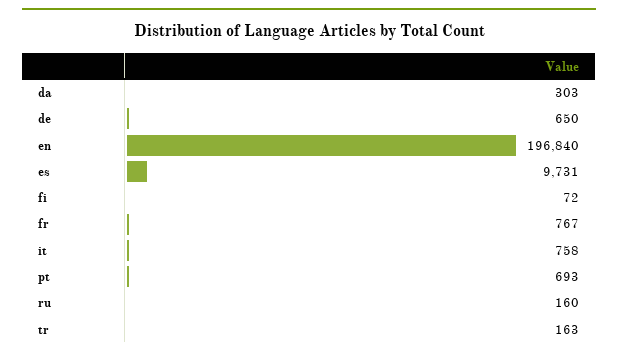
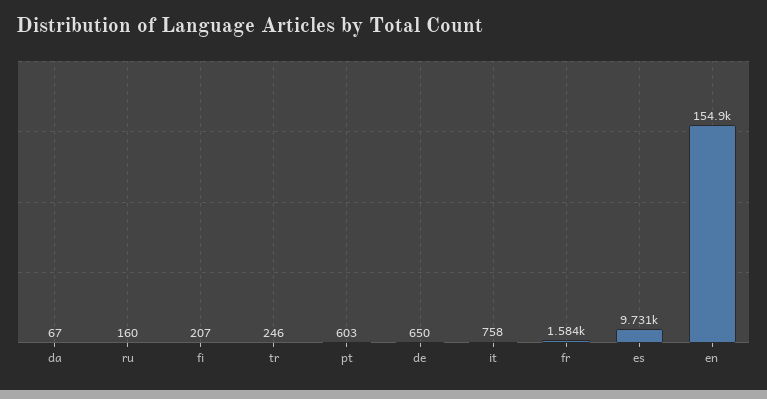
da: 303 -> 67
en: 196840 -> 154900
fi: 72 -> 207
fr: 767 -> 1584
pt: 693 -> 603
tr: 163 -> 246

